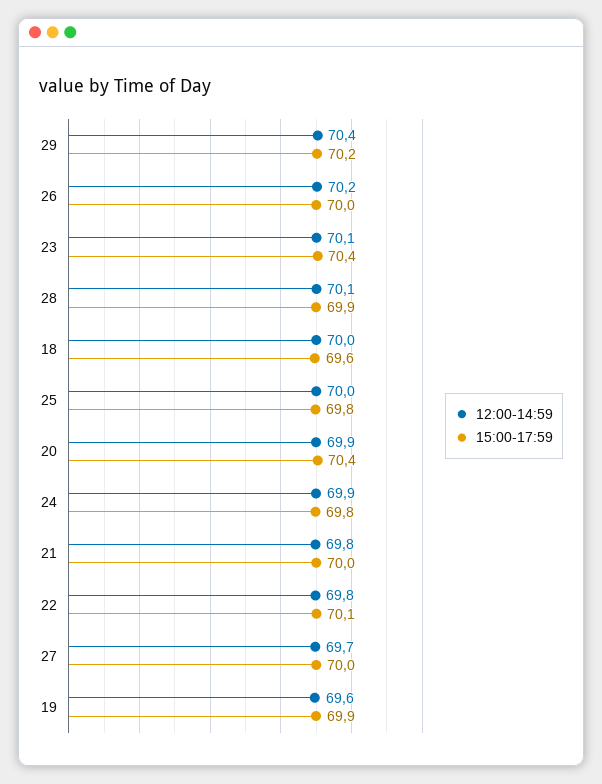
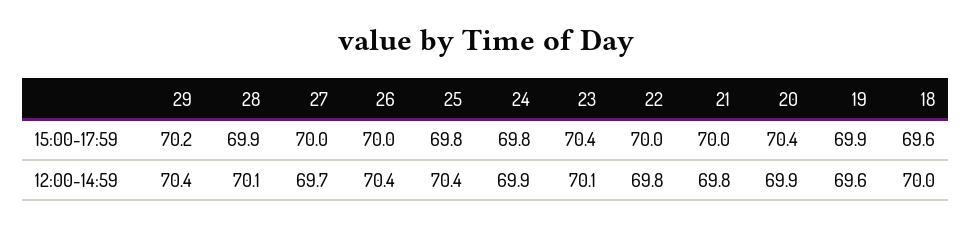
12:00-14:59, 26: 70.2 -> 70.4
12:00-14:59, 25: 70 -> 70.4
15:00-17:59, 22: 70.1 -> 70

